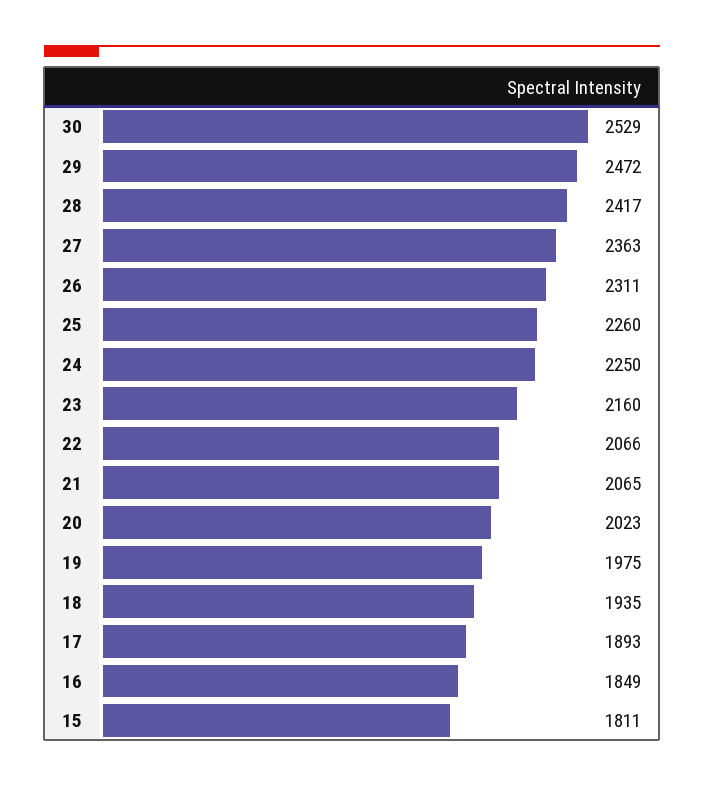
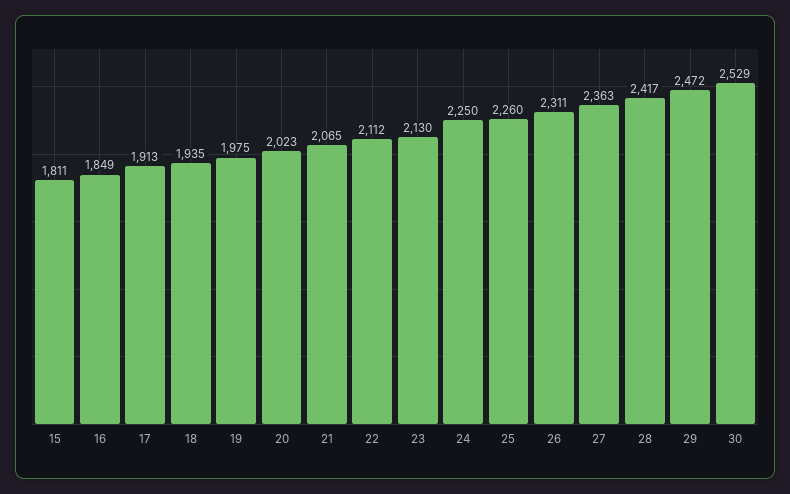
23: 2160 -> 2130
22: 2066 -> 2112
17: 1893 -> 1913

